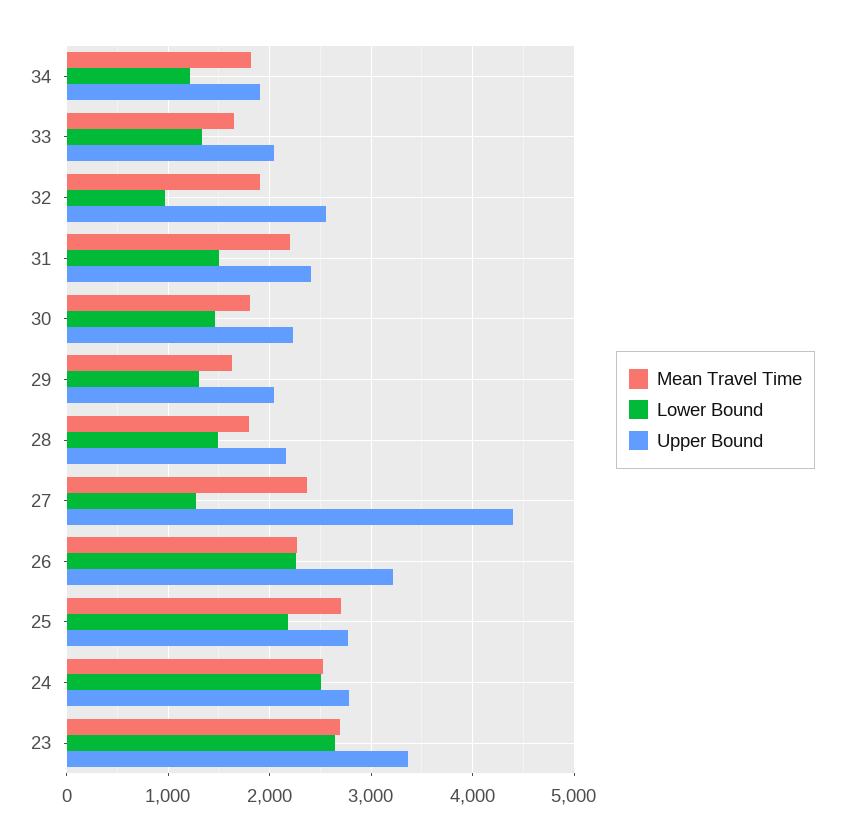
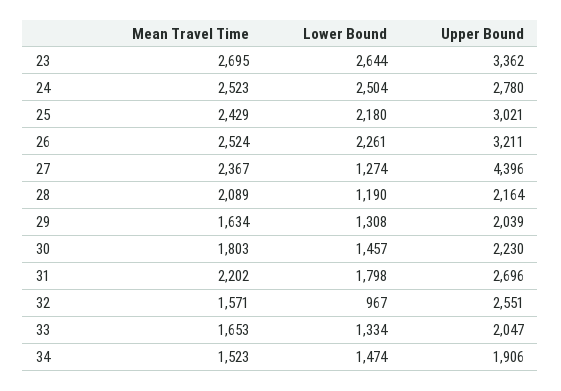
Mean Travel Time, 34: 1800 -> 1523
Lower Bound, 34: 1200 -> 1474
Mean Travel Time, 32: 1900 -> 1571
Lower Bound, 31: 1500 -> 1798
Upper Bound, 31: 2400 -> 2696
Mean Travel Time, 28: 1800 -> 2089
Lower Bound, 28: 1500 -> 1190
Mean Travel Time, 26: 2300 -> 2524
Mean Travel Time, 25: 2700 -> 2429
Upper Bound, 25: 2800 -> 3021

